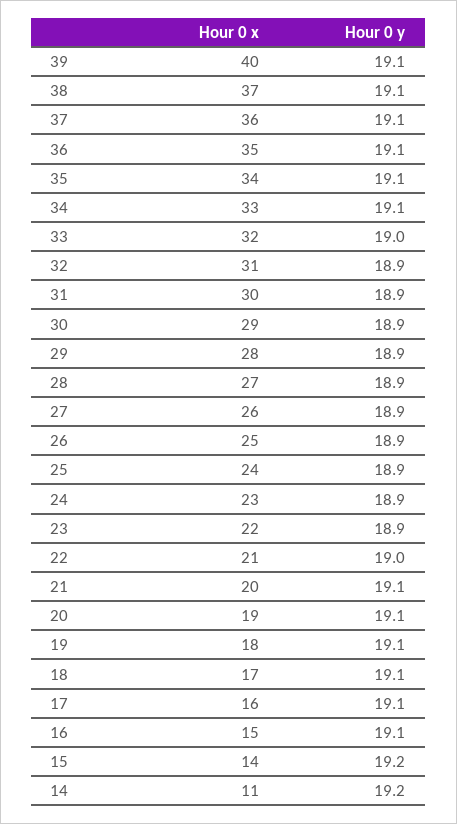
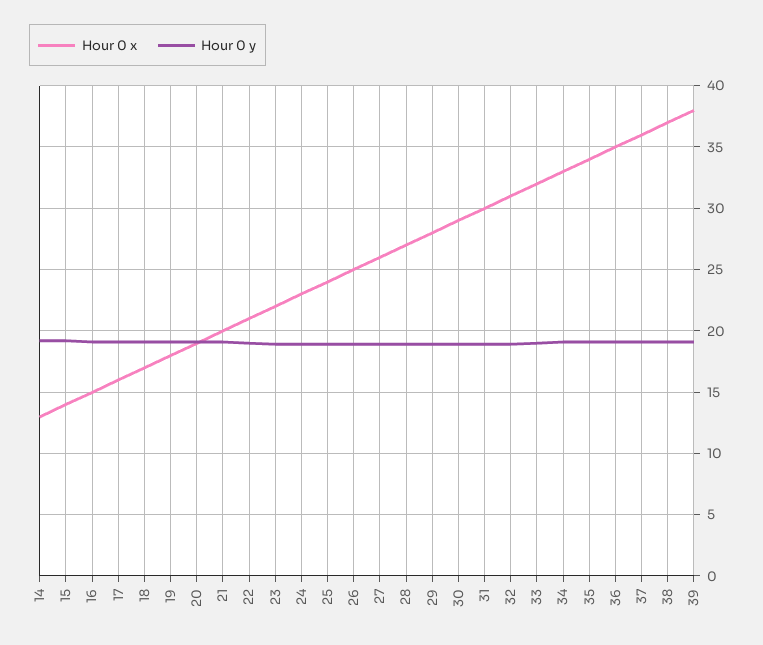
Hour 0 x, 39: 40 -> 38
Hour 0 x, 14: 11 -> 13

